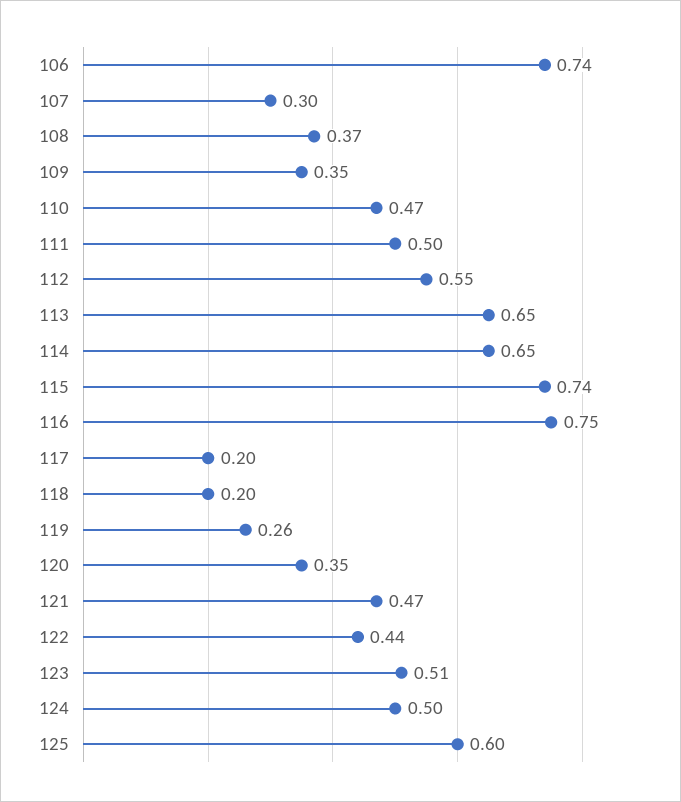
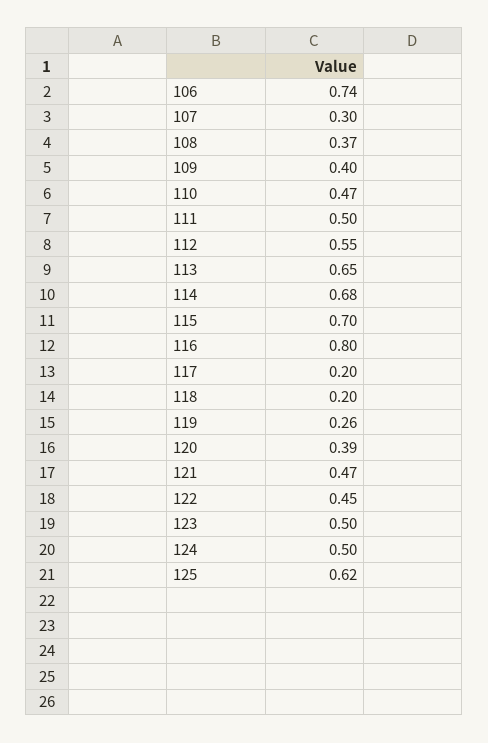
109: 0.35 -> 0.4
114: 0.65 -> 0.68
115: 0.74 -> 0.7
116: 0.75 -> 0.8
120: 0.35 -> 0.39
122: 0.44 -> 0.45
123: 0.51 -> 0.5
125: 0.6 -> 0.62

